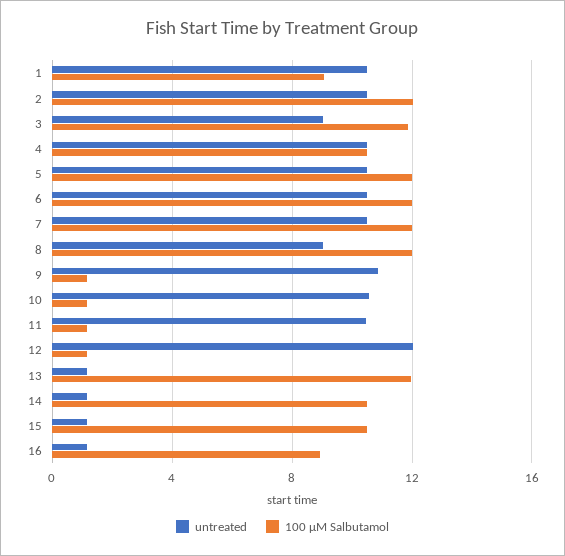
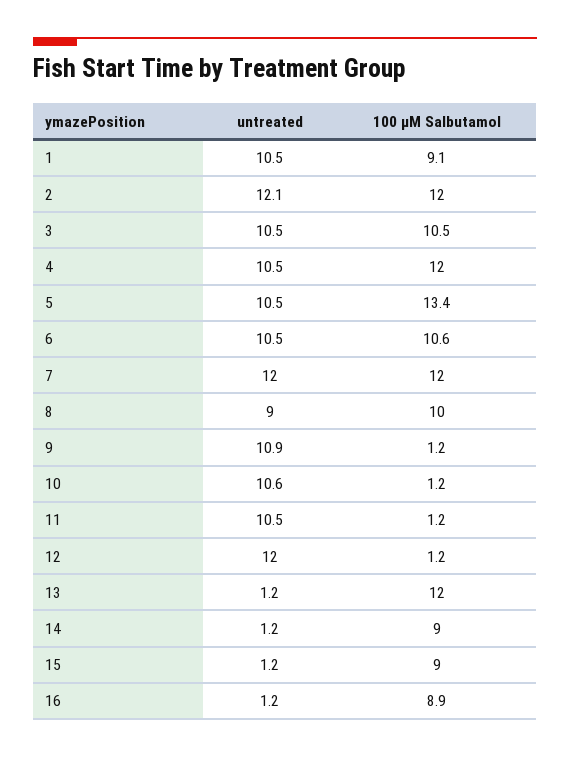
untreated, 2: 10.5 -> 12.1
untreated, 3: 9 -> 10.5
100 µM Salbutamol, 3: 12 -> 10.5
100 µM Salbutamol, 4: 10.5 -> 12
100 µM Salbutamol, 5: 12 -> 13.4
100 µM Salbutamol, 6: 12 -> 10.6
untreated, 7: 10.5 -> 12
100 µM Salbutamol, 8: 12 -> 10
100 µM Salbutamol, 14: 10.5 -> 9
100 µM Salbutamol, 15: 10.5 -> 9

